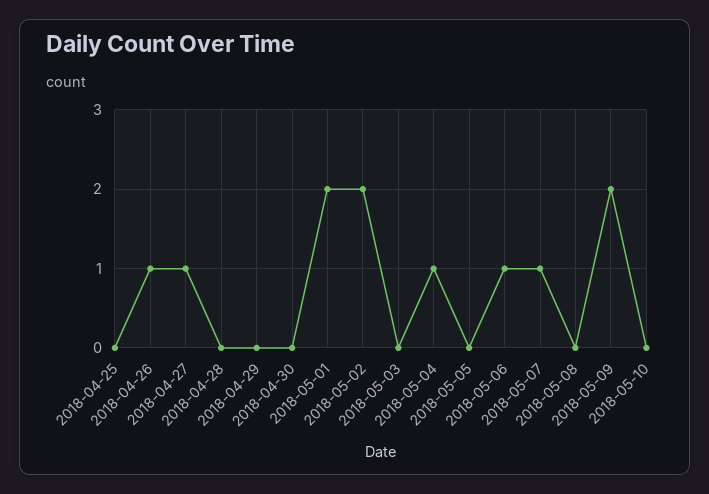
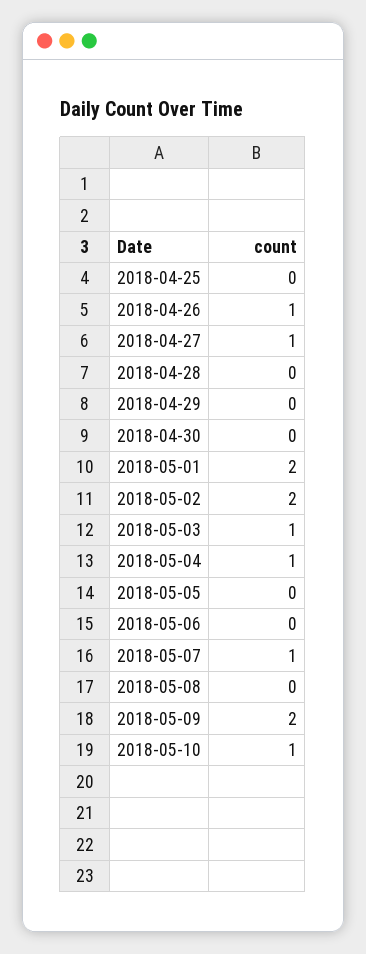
2018-05-03: 0 -> 1
2018-05-06: 1 -> 0
2018-05-10: 0 -> 1

